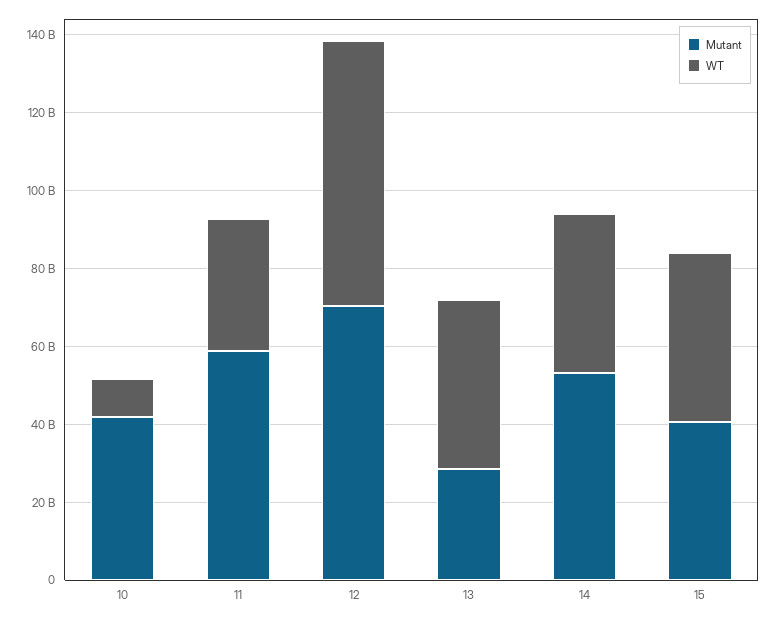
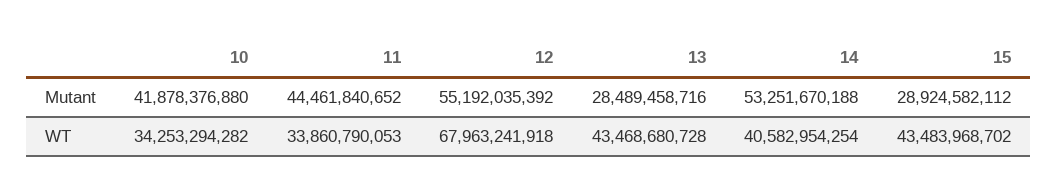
WT, 10: 10000000000 -> 34253294282
Mutant, 11: 60000000000 -> 44461840652
Mutant, 12: 70000000000 -> 55192035392
Mutant, 15: 40000000000 -> 28924582112

